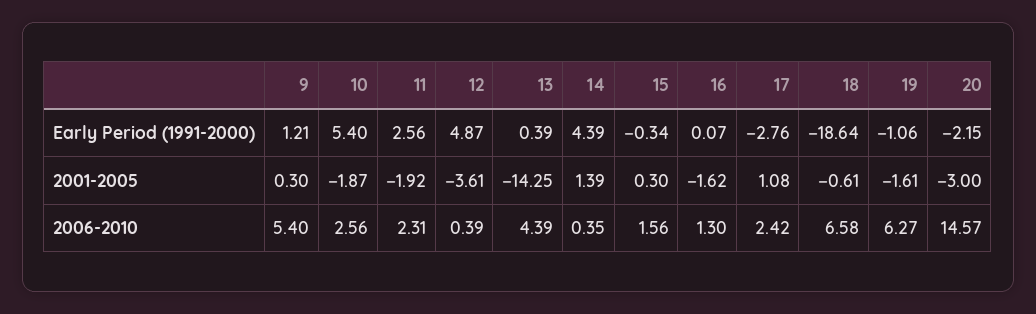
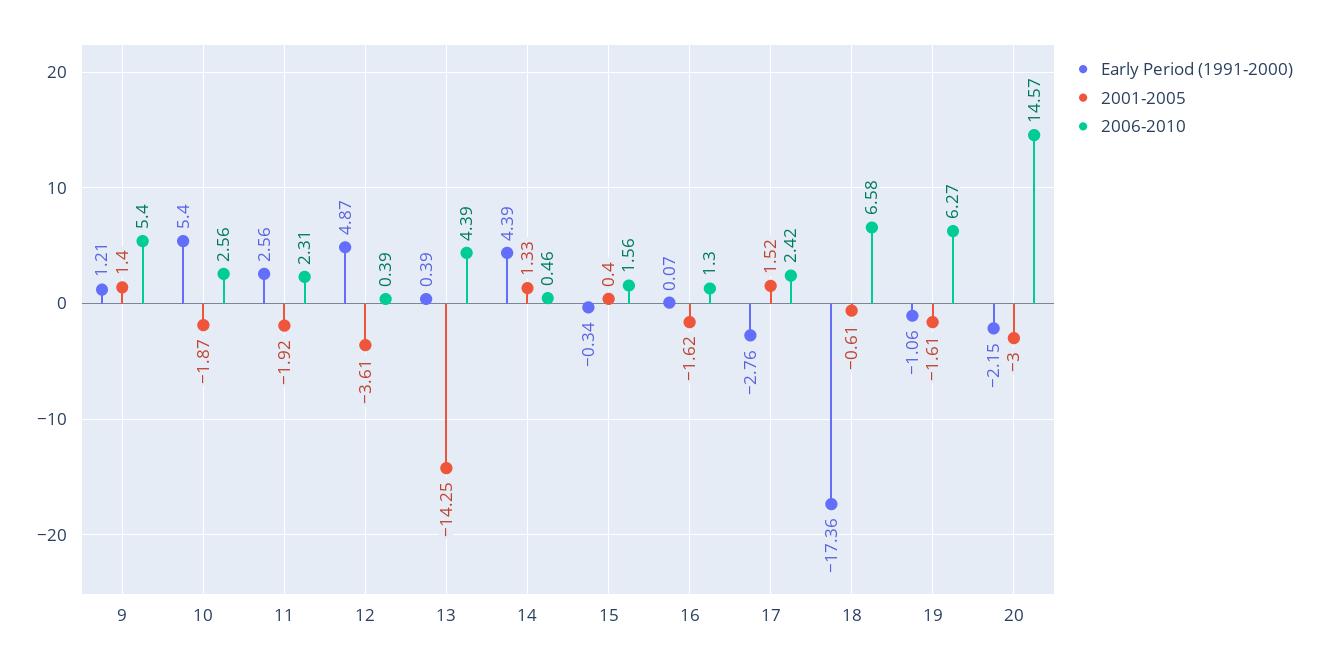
Early Period (1991-2000), 18: -18.64 -> -17.36
2001-2005, 9: 0.3 -> 1.4
2001-2005, 14: 1.39 -> 1.33
2001-2005, 15: 0.3 -> 0.4
2001-2005, 17: 1.08 -> 1.52
2006-2010, 14: 0.35 -> 0.46

